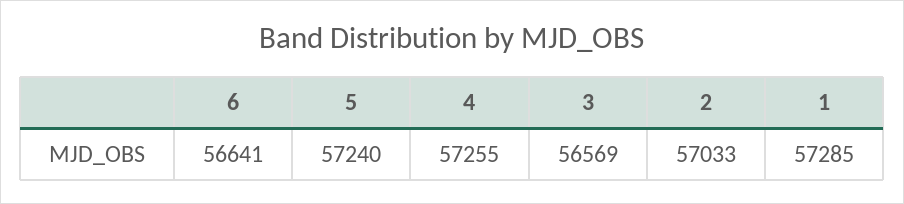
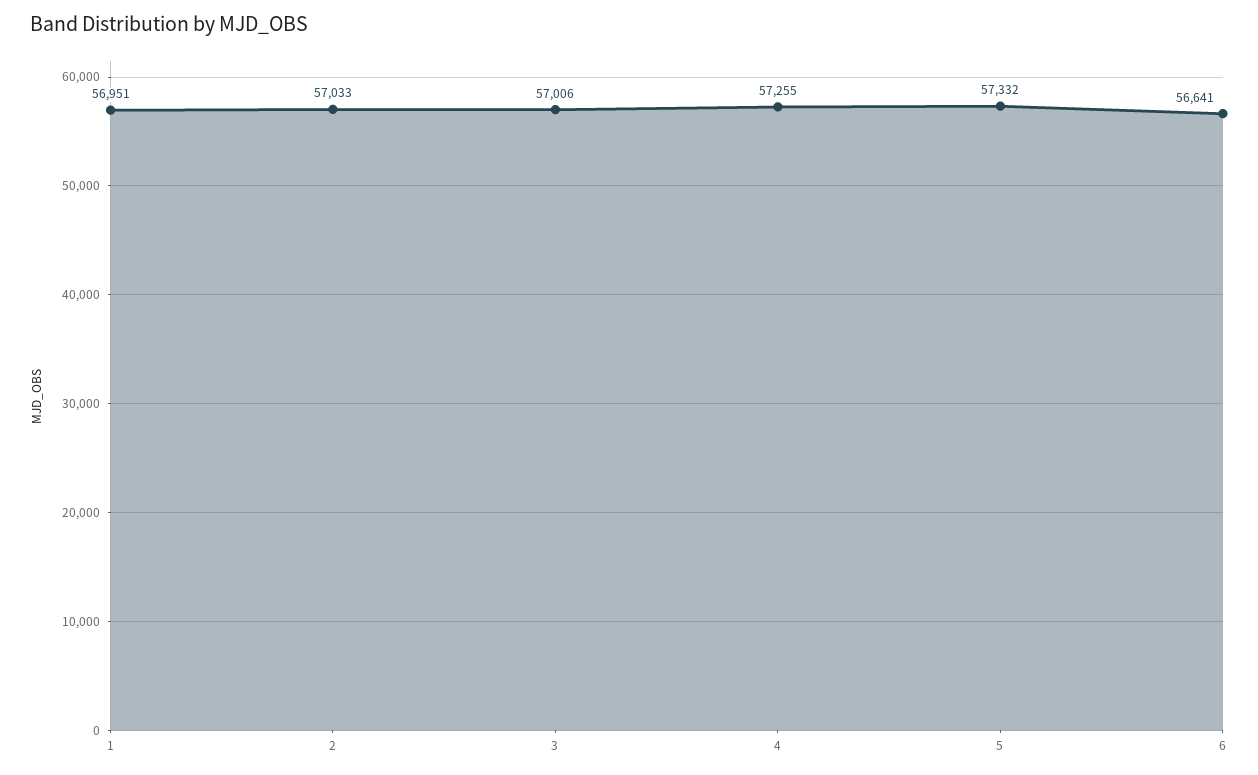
5: 57240 -> 57332
3: 56569 -> 57006
1: 57285 -> 56951

